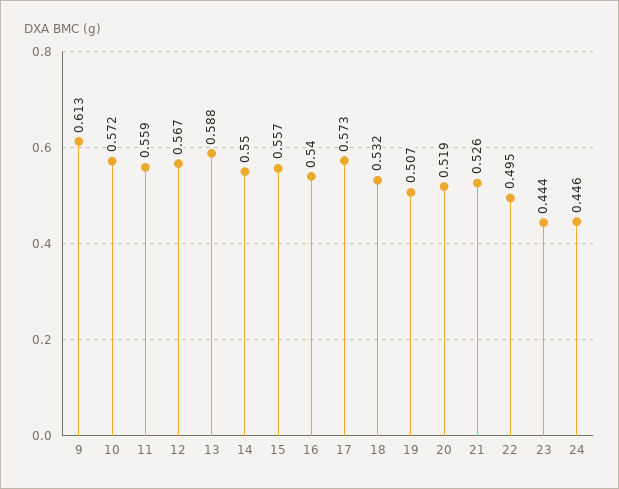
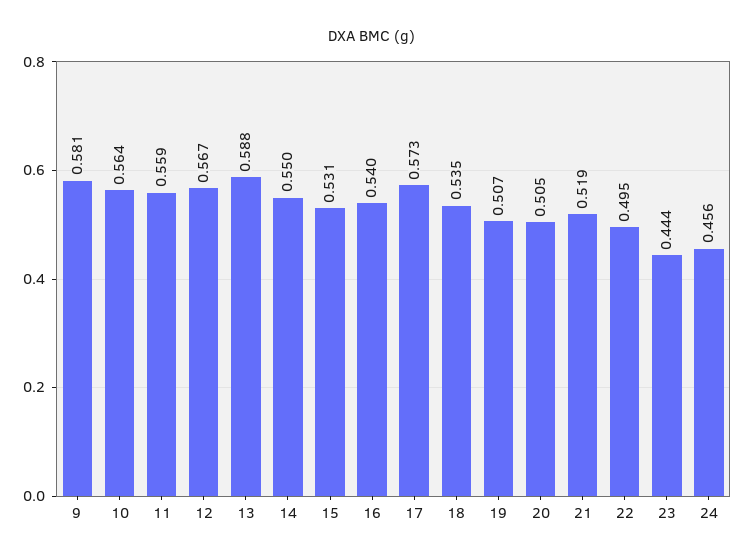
9: 0.613 -> 0.581
10: 0.572 -> 0.564
15: 0.557 -> 0.531
18: 0.532 -> 0.535
20: 0.519 -> 0.505
21: 0.526 -> 0.519
24: 0.446 -> 0.456

